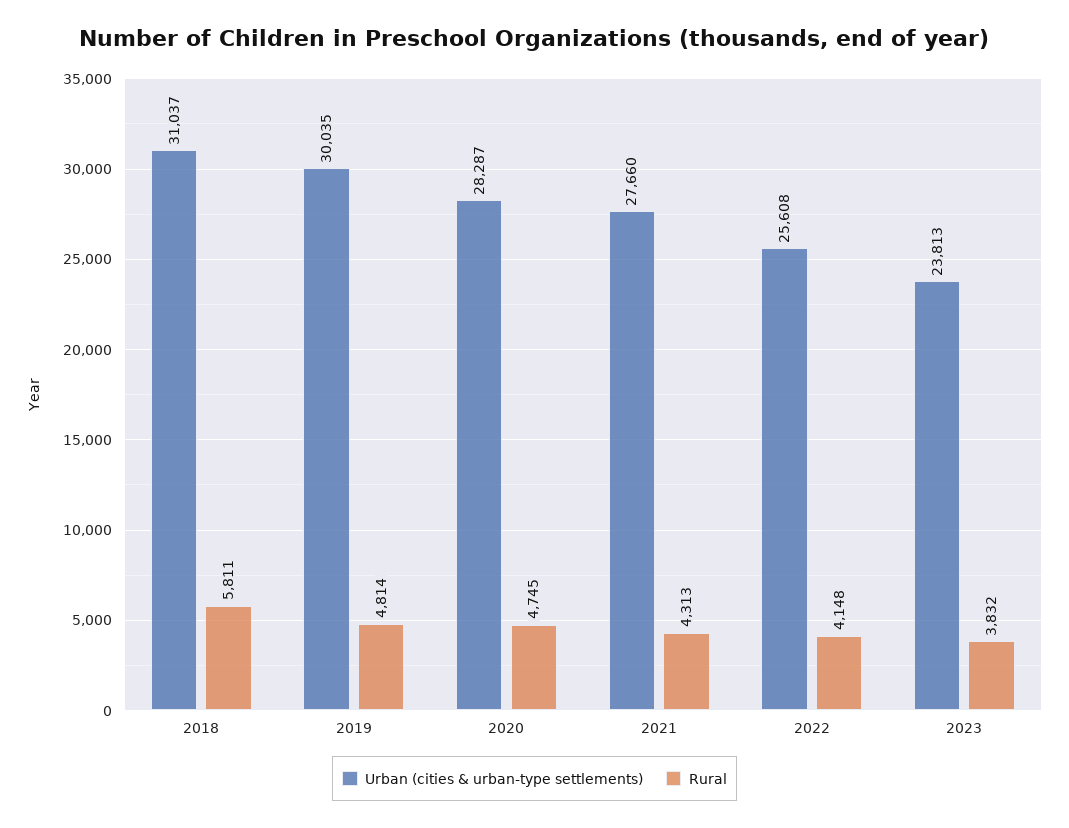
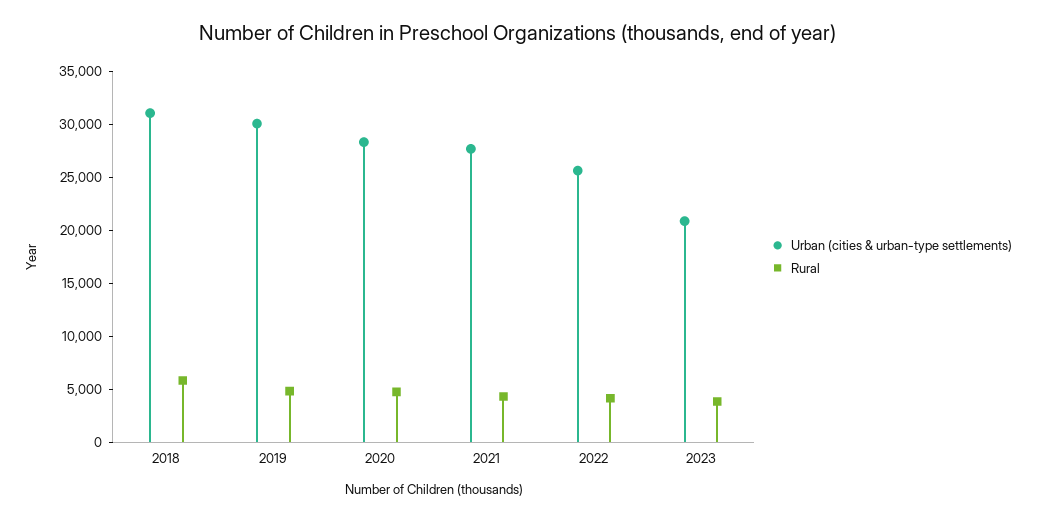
Urban (cities & urban-type settlements), 2023: 23813 -> 21000

